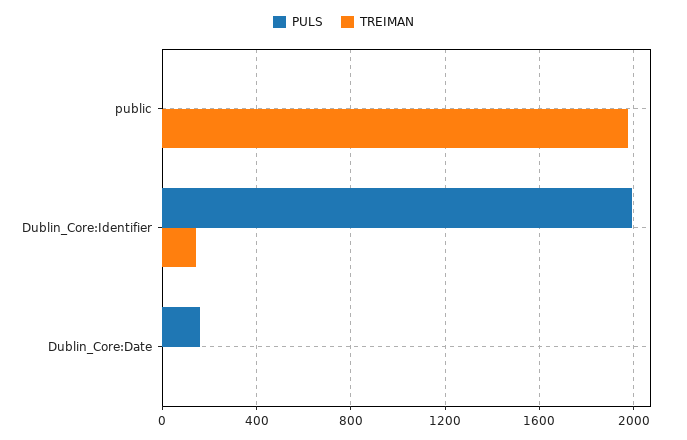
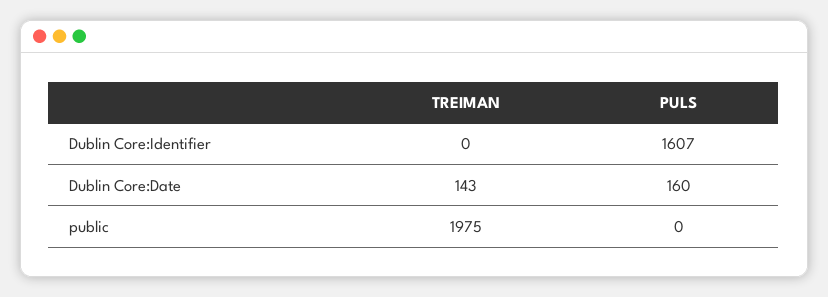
PULS, Dublin_Core:Identifier: 2000 -> 1607
TREIMAN, Dublin_Core:Identifier: 150 -> 0
TREIMAN, Dublin_Core:Date: 0 -> 143

